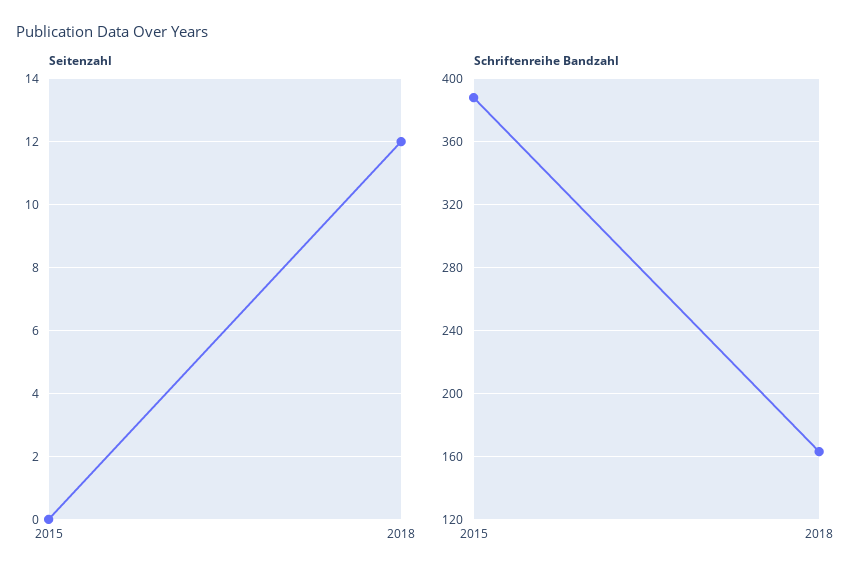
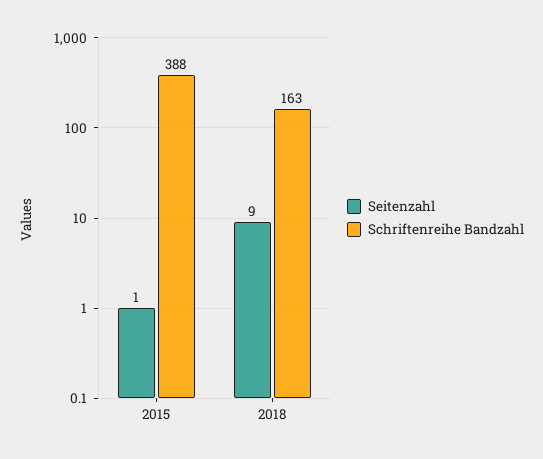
Seitenzahl, 2015: 0 -> 1
Seitenzahl, 2018: 12 -> 9

